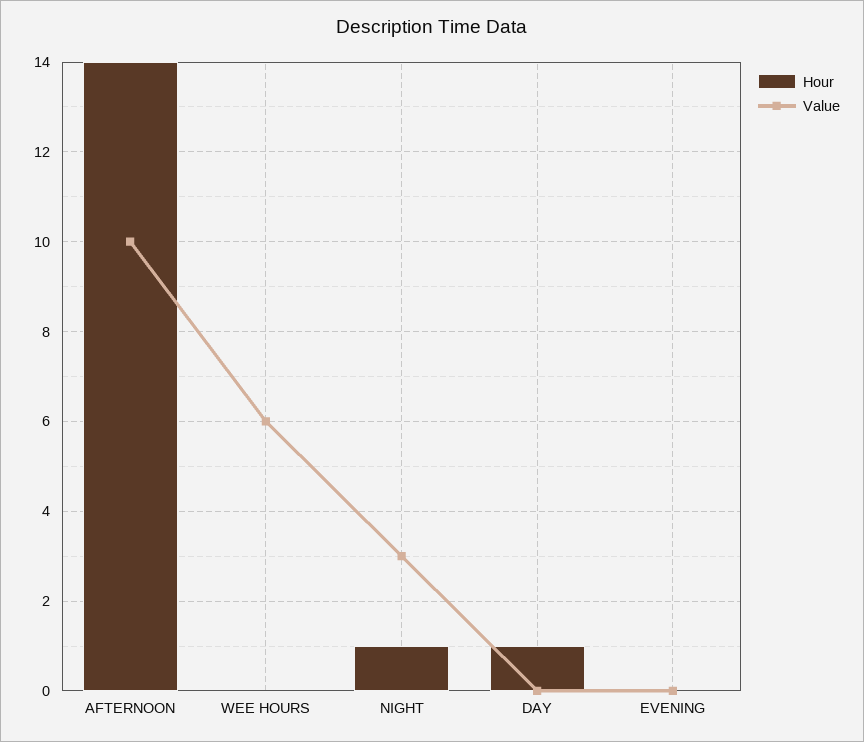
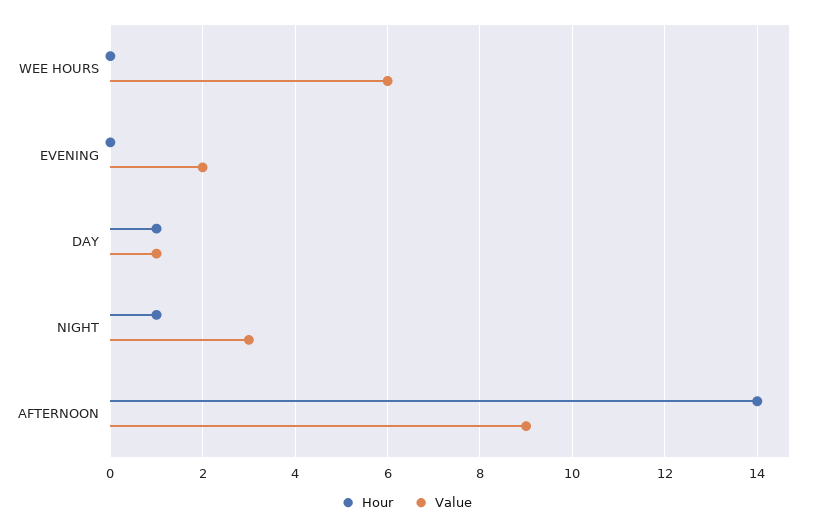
Value, AFTERNOON: 10 -> 9
Value, DAY: 0 -> 1
Value, EVENING: 0 -> 2

